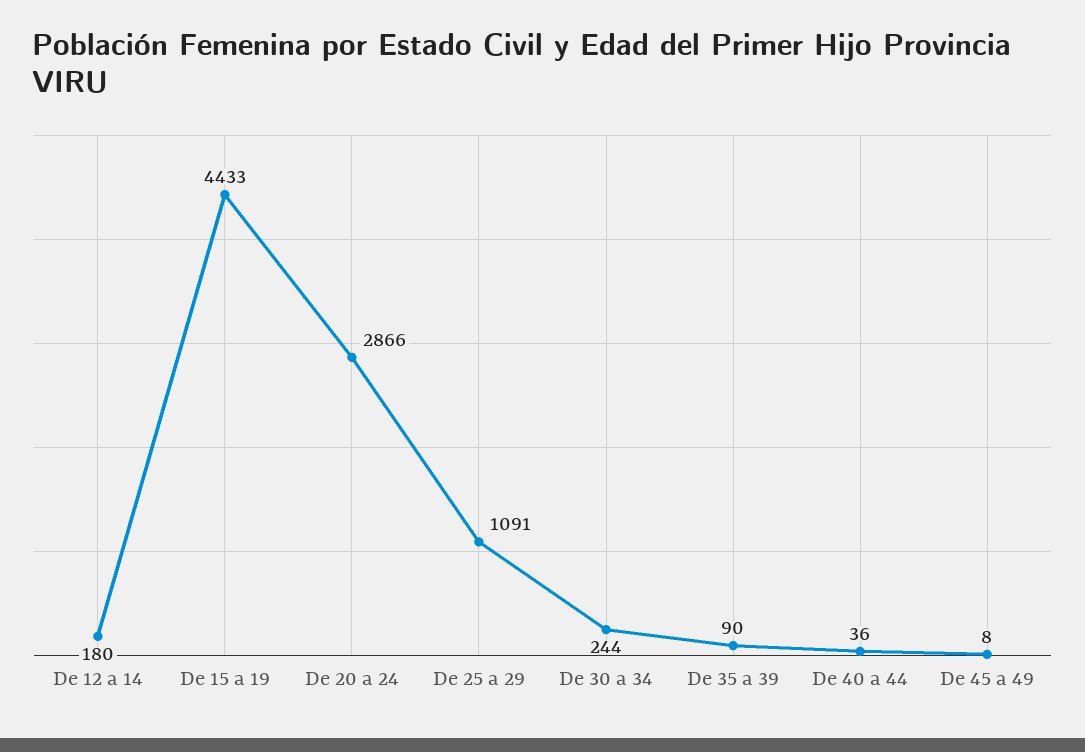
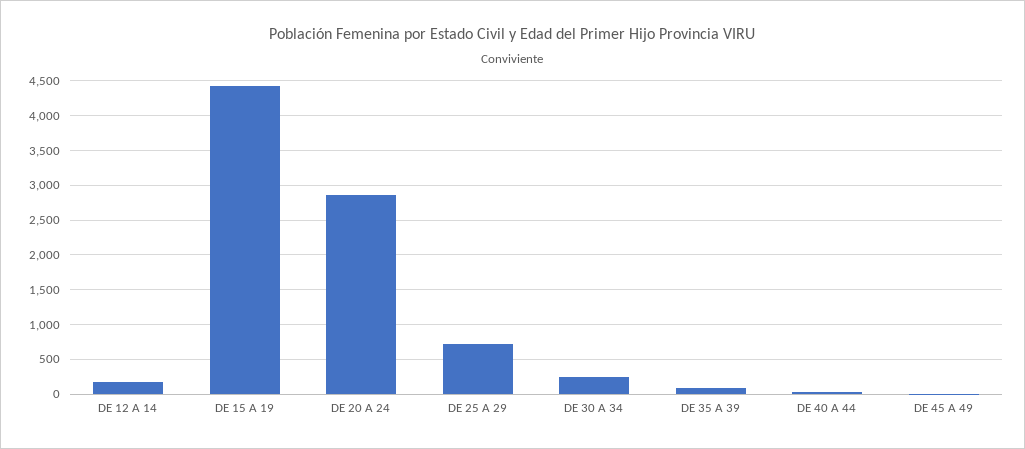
De 25 a 29: 1091 -> 700

